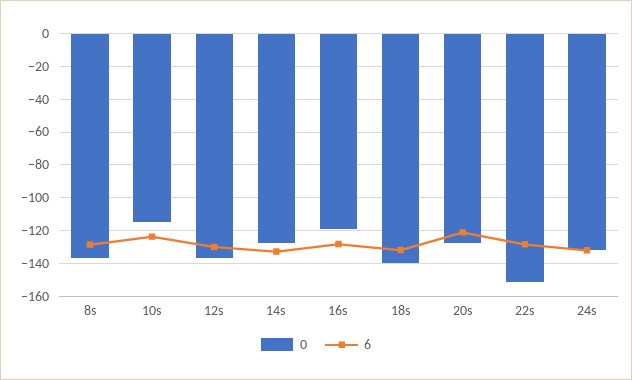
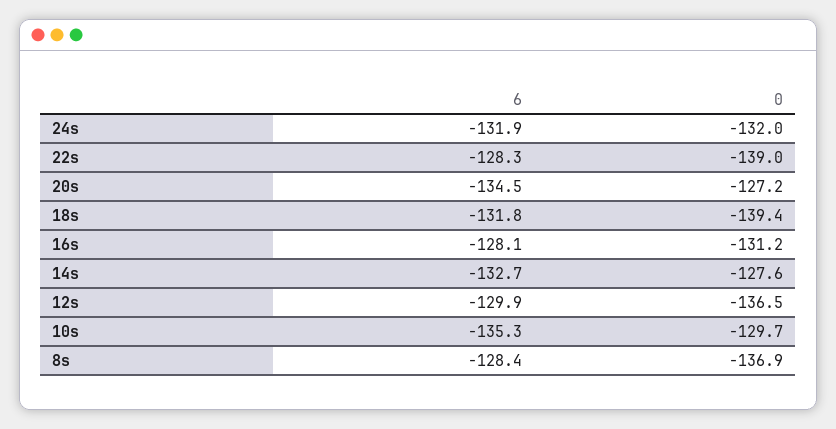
0, 10s: -115 -> -129.7
6, 10s: -125 -> -135.3
0, 16s: -120 -> -131.2
6, 20s: -120 -> -134.5
0, 22s: -150 -> -139

